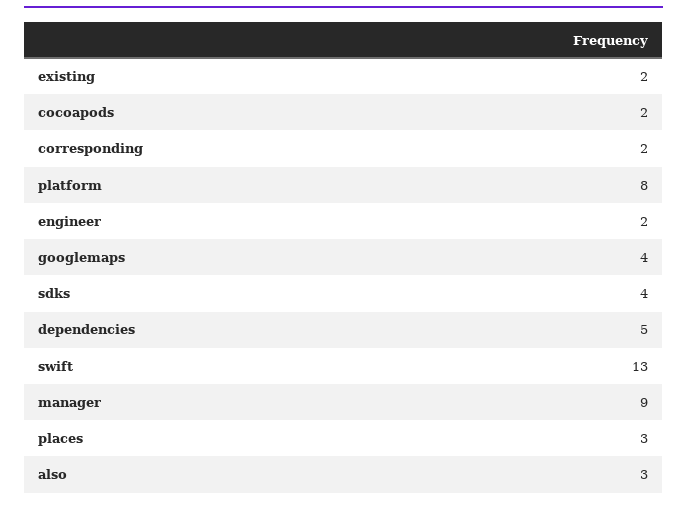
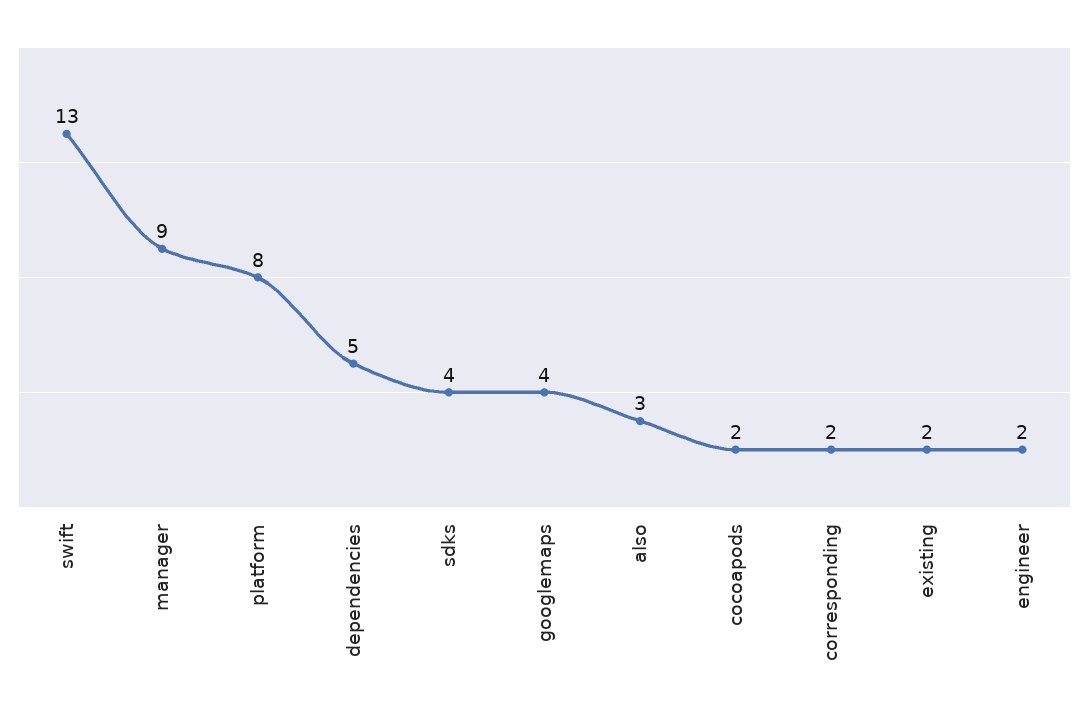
places: 3 -> none

